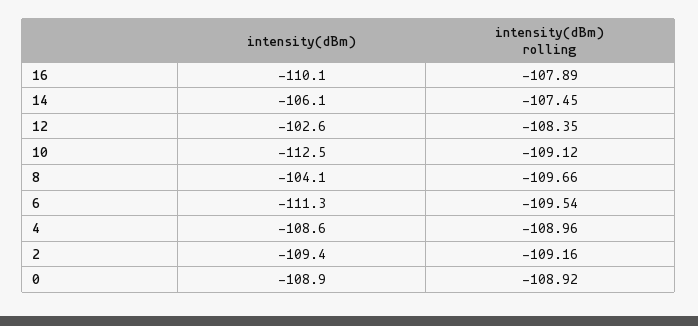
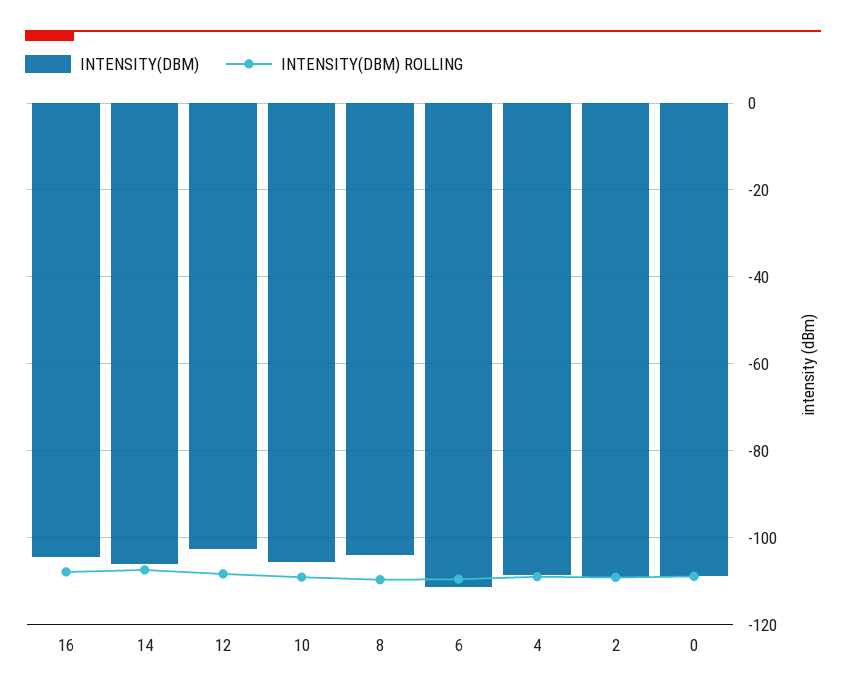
intensity(dBm), 16: -110.1 -> -104
intensity(dBm), 10: -112.5 -> -106

